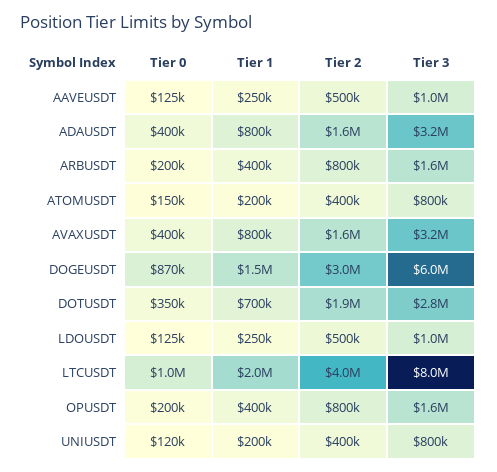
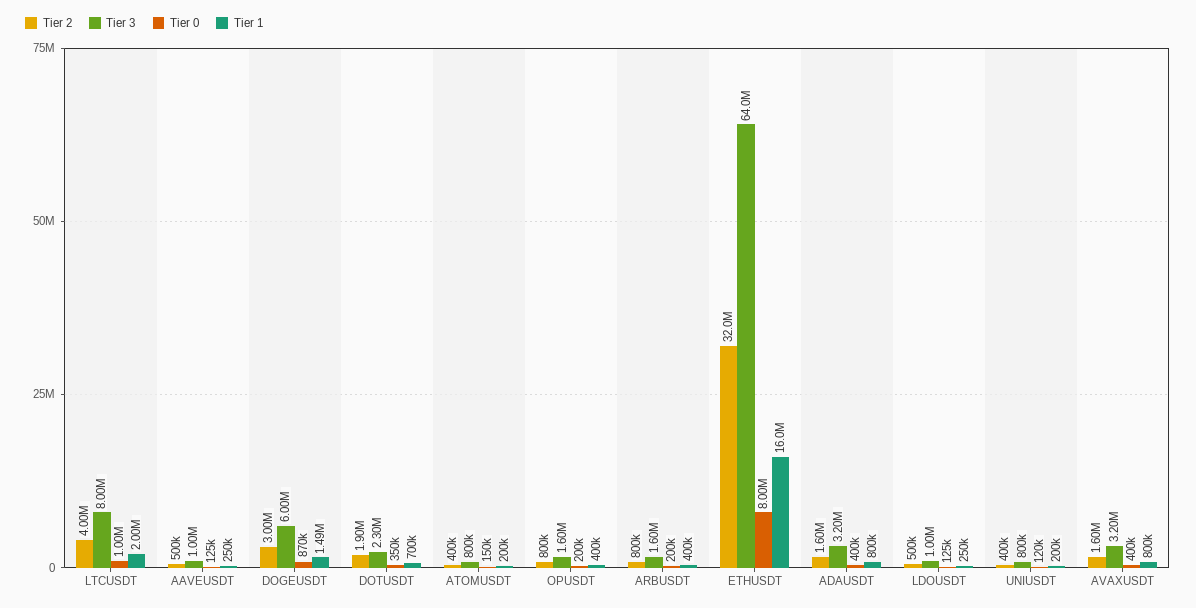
Tier 3, DOTUSDT: 2800000 -> 2300000
Tier 2, ETHUSDT: none -> 32000000
Tier 3, ETHUSDT: none -> 64000000
Tier 0, ETHUSDT: none -> 8000000
Tier 1, ETHUSDT: none -> 16000000

